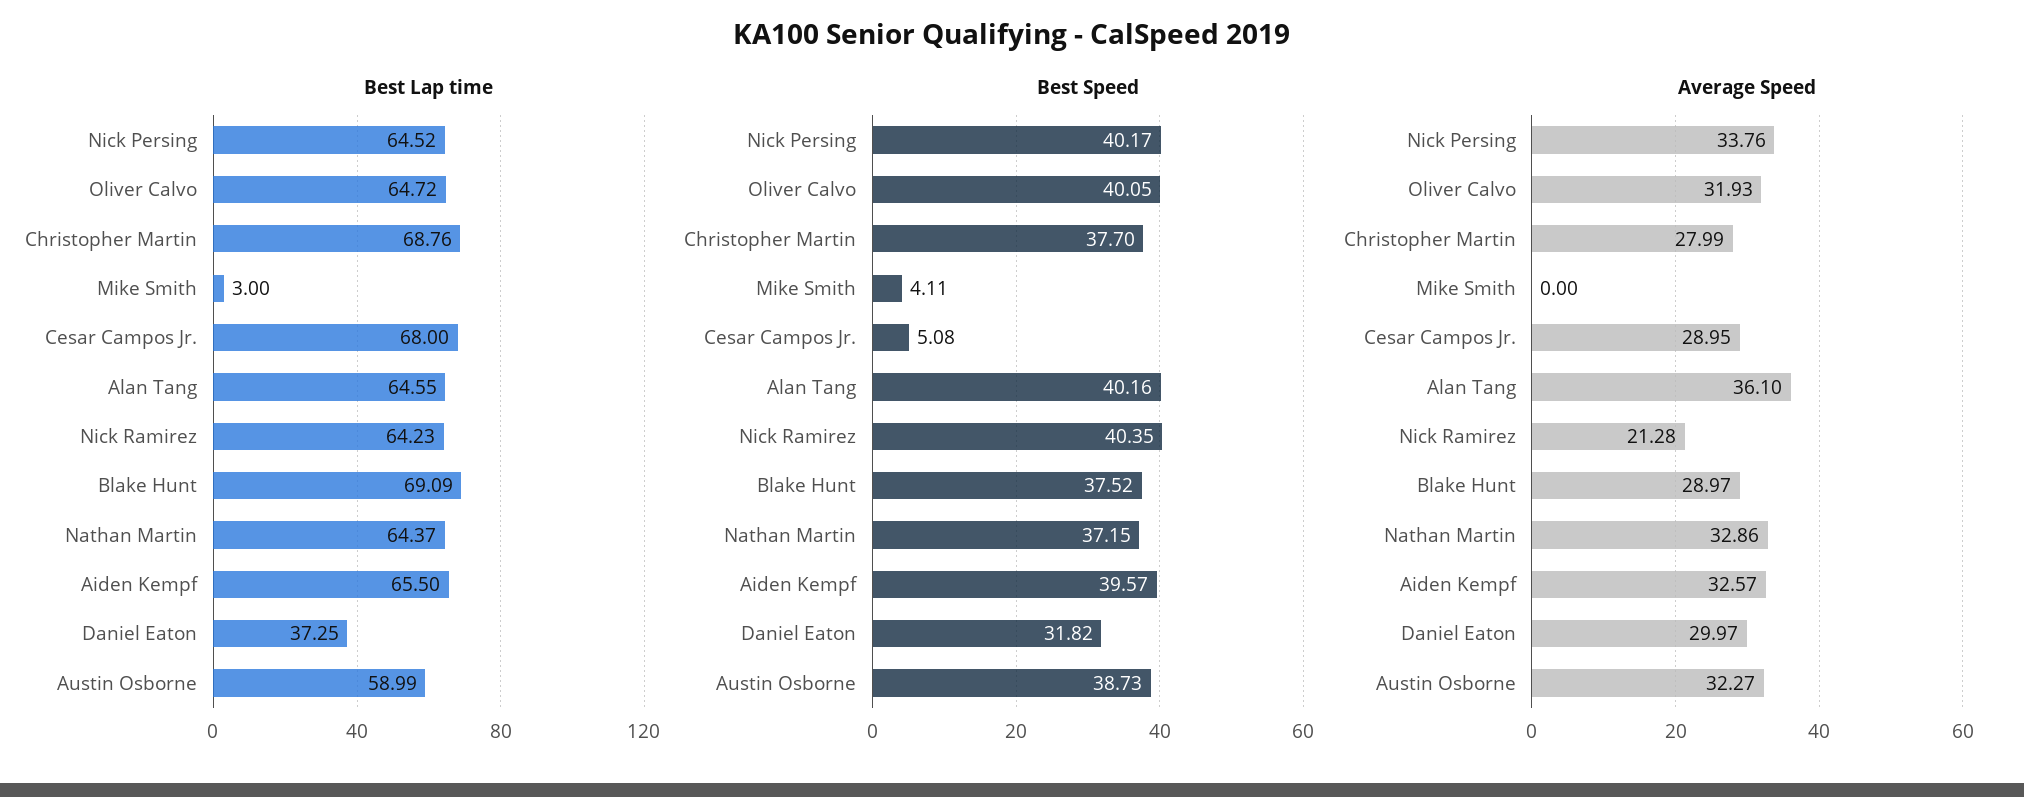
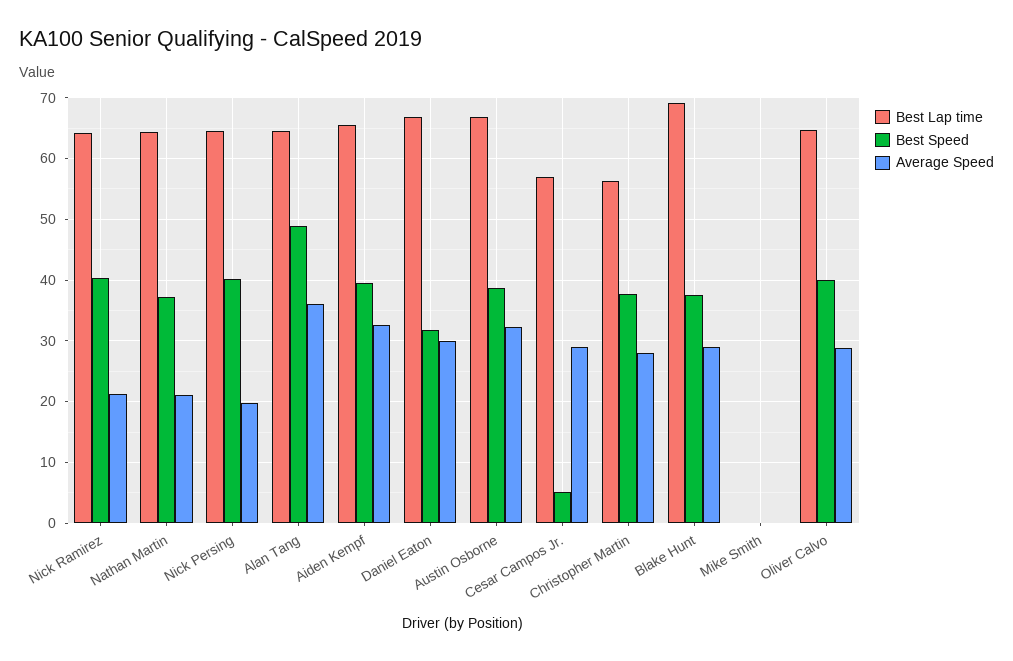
Best Lap time, Christopher Martin: 68.76 -> 56
Best Lap time, Mike Smith: 3 -> 0
Best Lap time, Cesar Campos Jr.: 68 -> 57
Best Lap time, Daniel Eaton: 37.25 -> 67
Best Lap time, Austin Osborne: 58.99 -> 67
Best Speed, Mike Smith: 4.11 -> 0
Best Speed, Alan Tang: 40.16 -> 49
Average Speed, Nick Persing: 33.76 -> 20
Average Speed, Oliver Calvo: 31.93 -> 29
Average Speed, Nathan Martin: 32.86 -> 21

